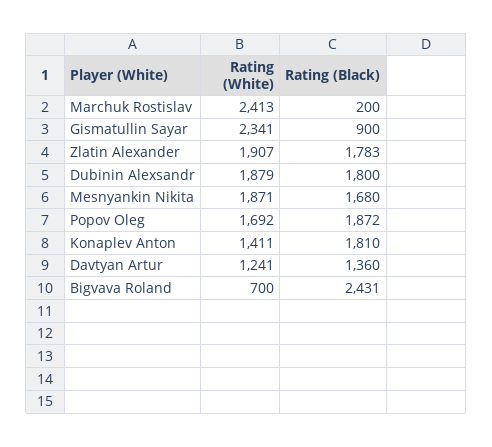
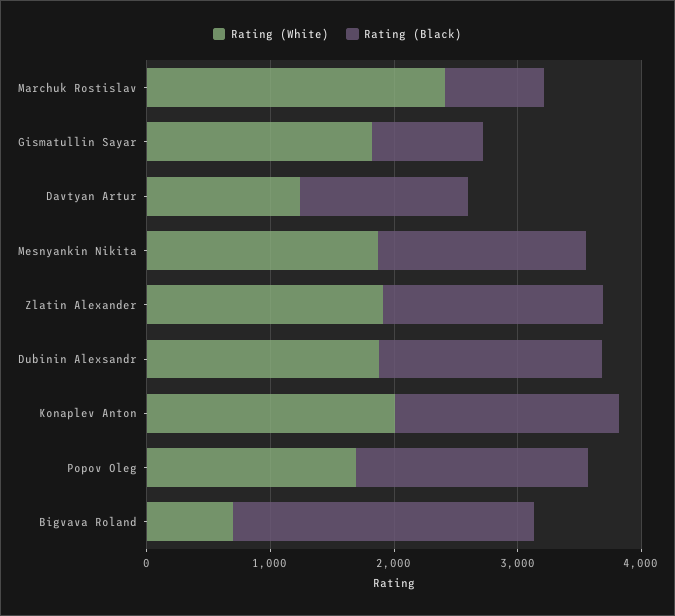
Rating (Black), Marchuk Rostislav: 200 -> 800
Rating (White), Gismatullin Sayar: 2341 -> 1800
Rating (White), Konaplev Anton: 1411 -> 2000

